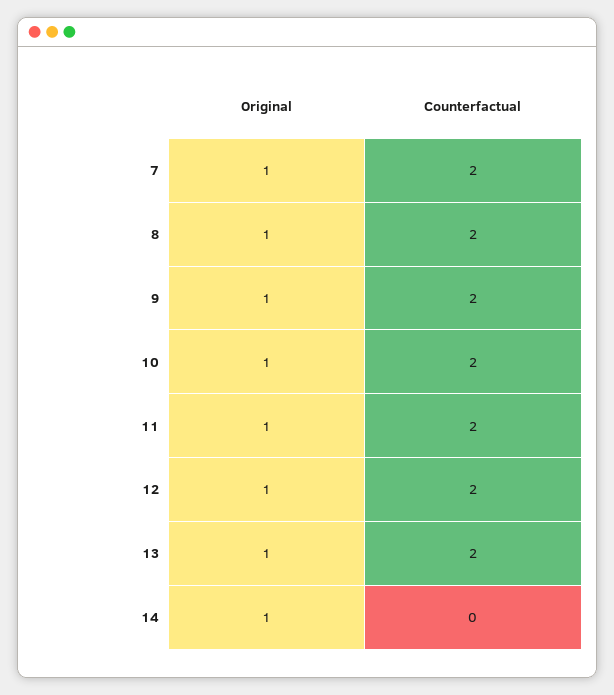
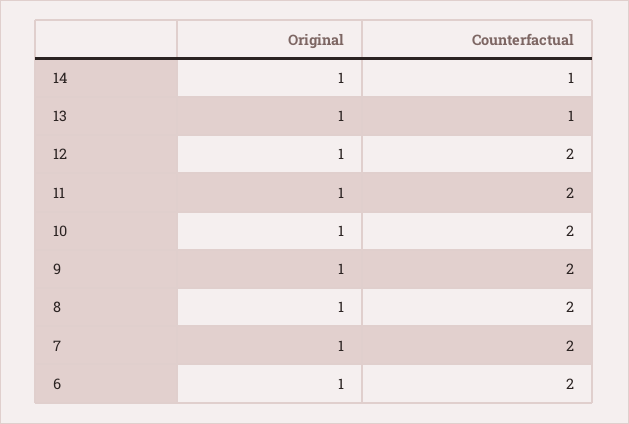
Counterfactual, 13: 2 -> 1
Counterfactual, 14: 0 -> 1
Original, 6: none -> 1
Counterfactual, 6: none -> 2

